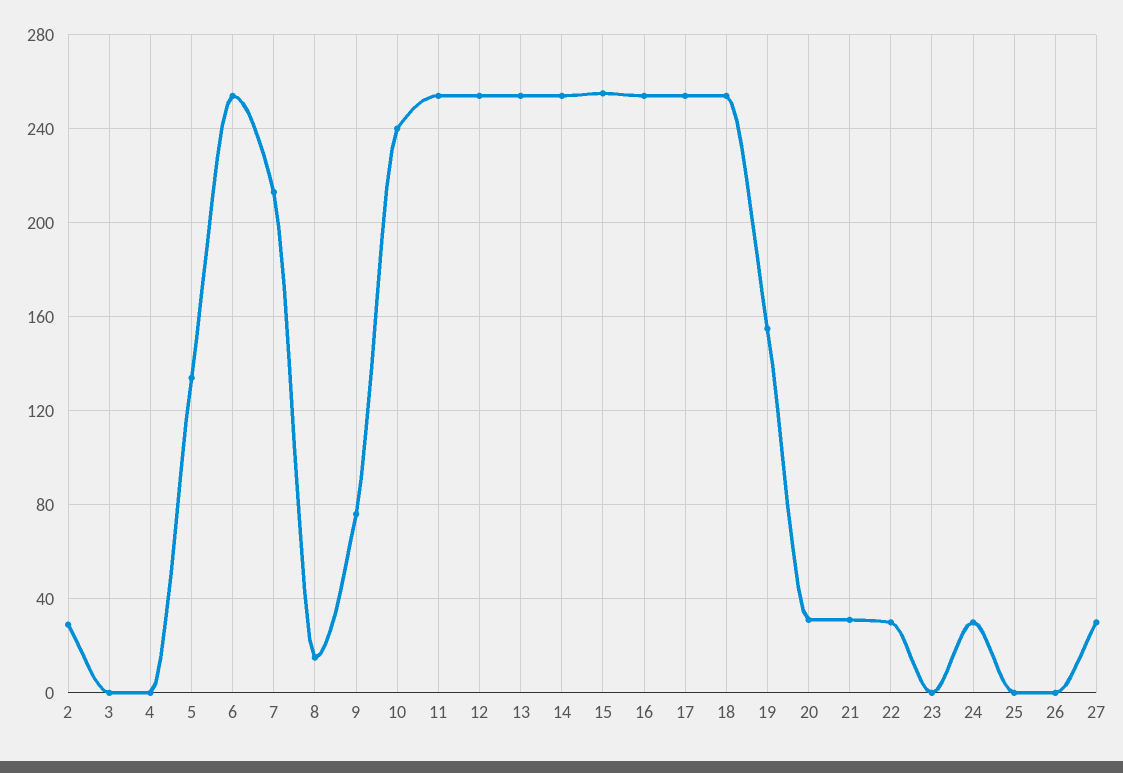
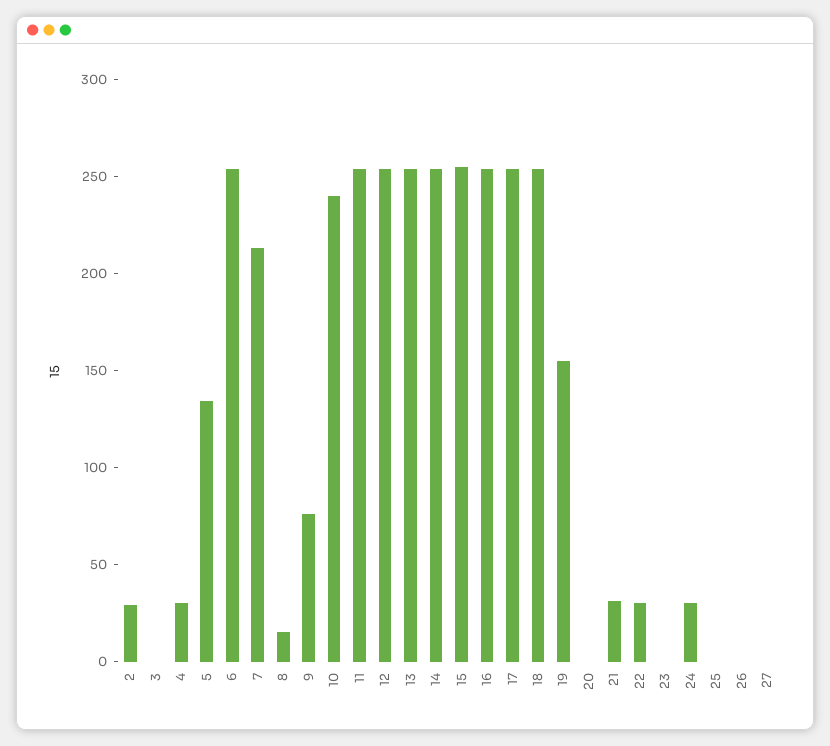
4: 0 -> 30
20: 30 -> 0
27: 30 -> 0

